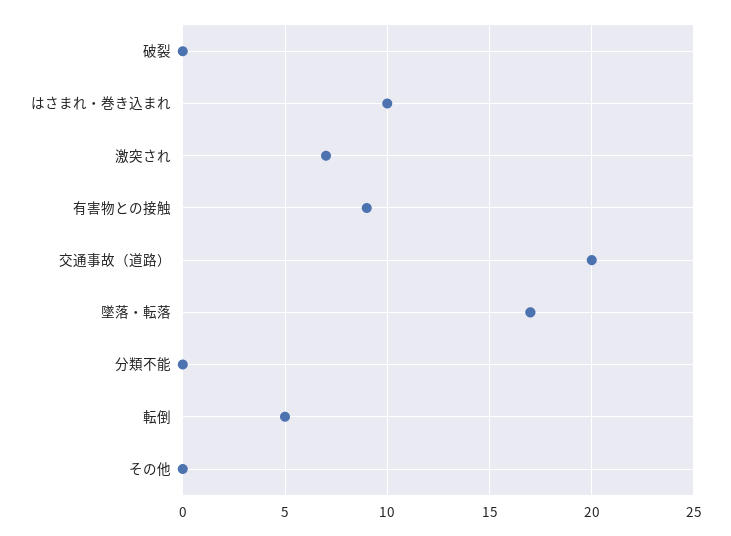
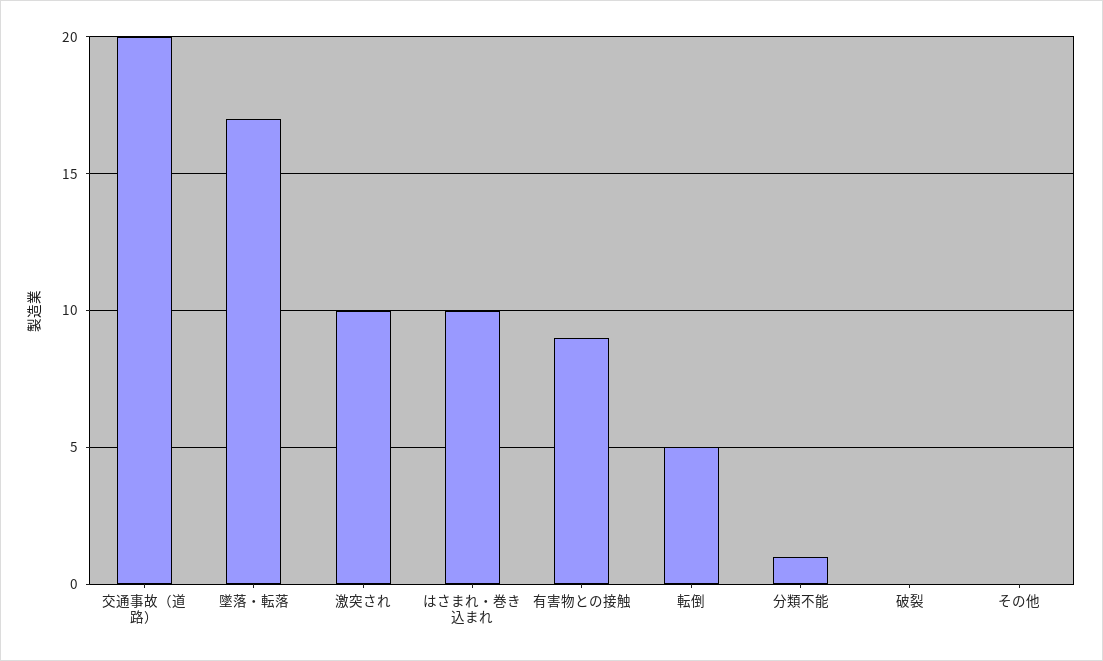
激突され: 7 -> 10
分類不能: 0 -> 1

